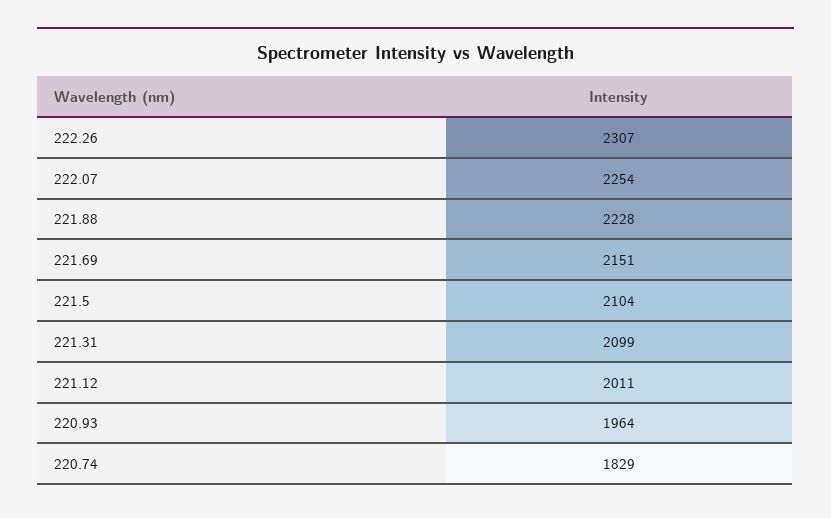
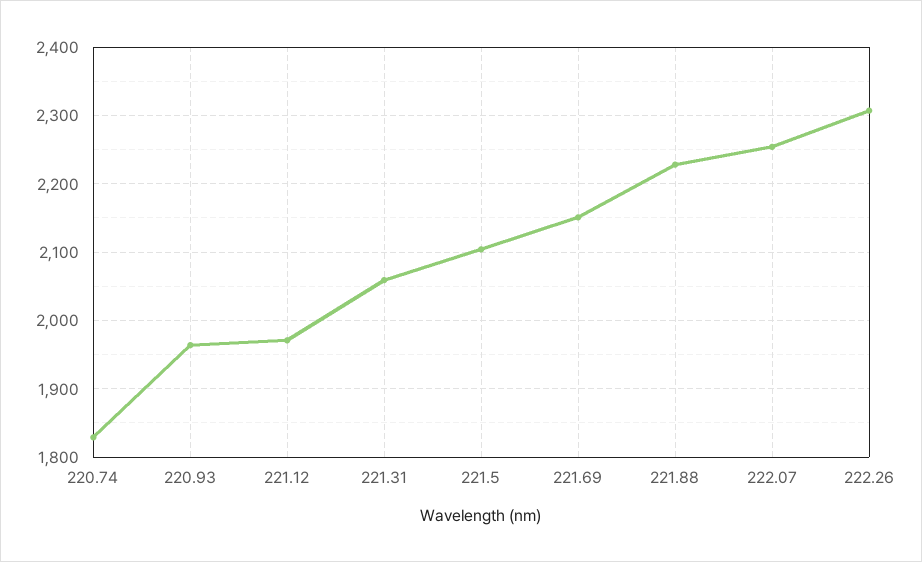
221.31: 2099 -> 2060
221.12: 2011 -> 1970

